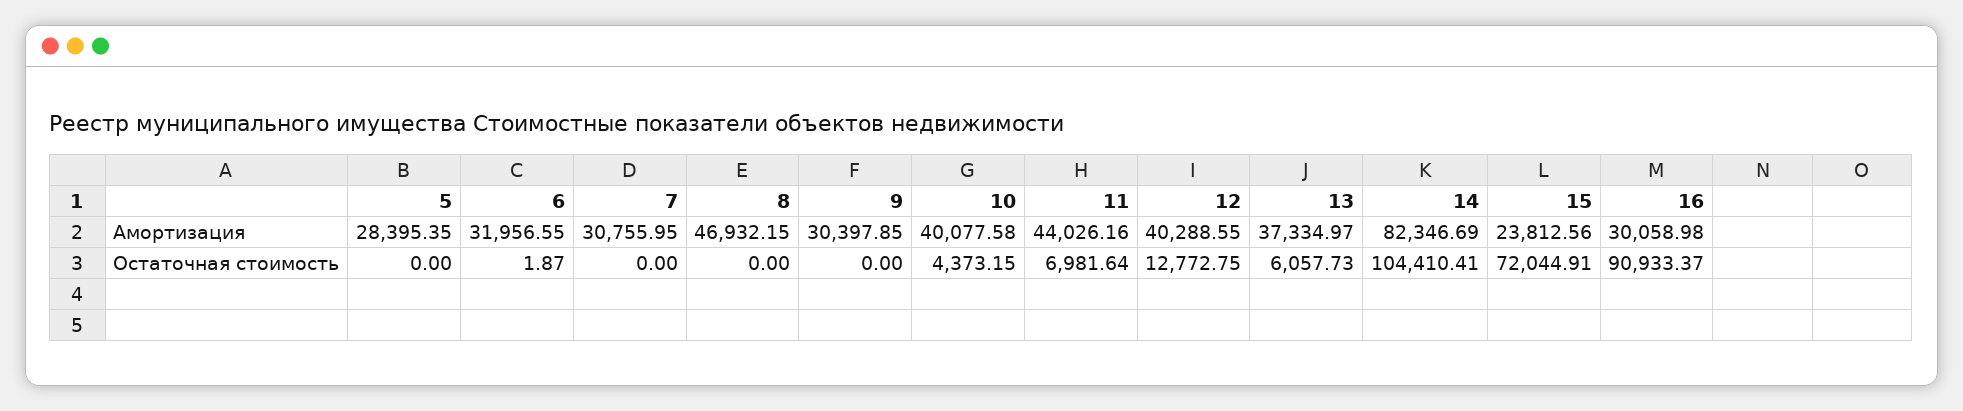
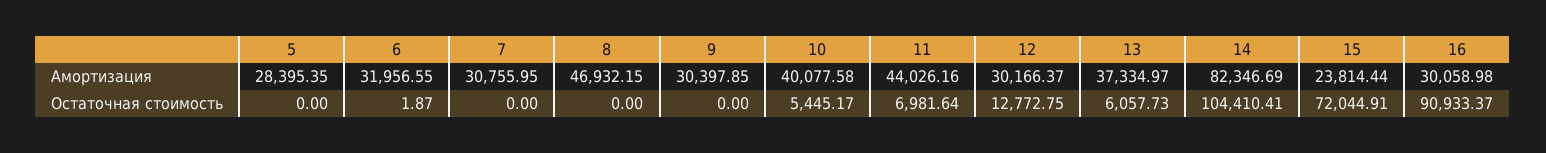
12, Амортизация: 40288.55 -> 30166.37
15, Амортизация: 23812.56 -> 23814.44
10, Остаточная стоимость: 4373.15 -> 5445.17

